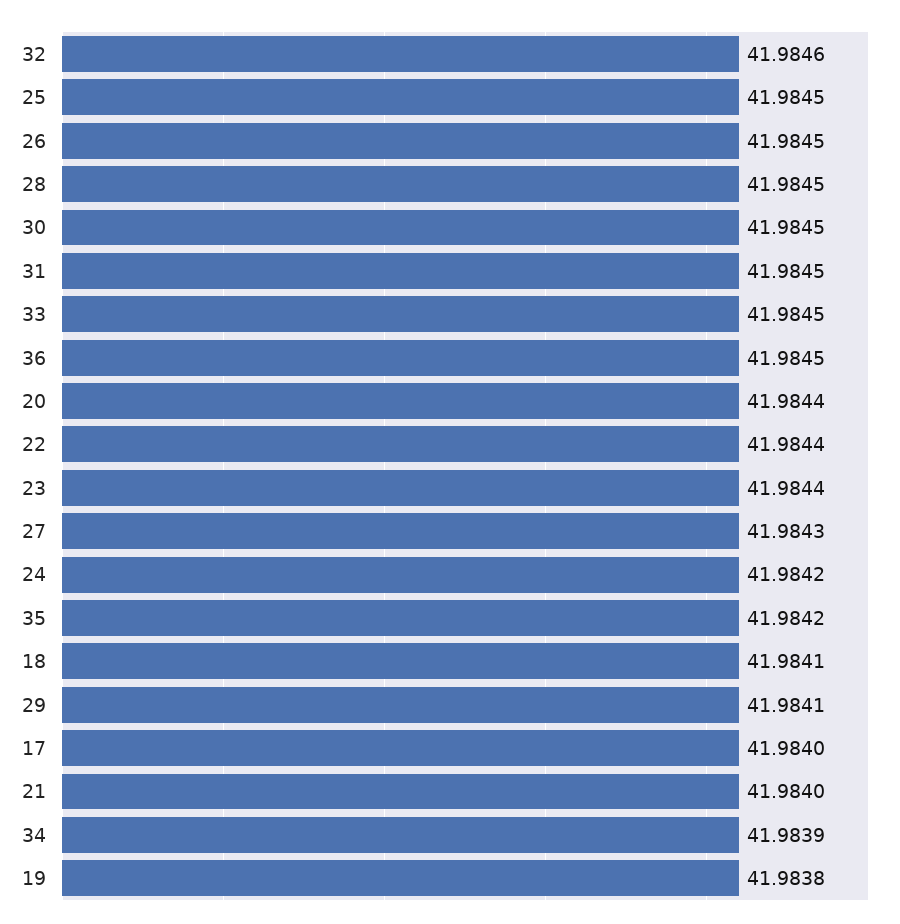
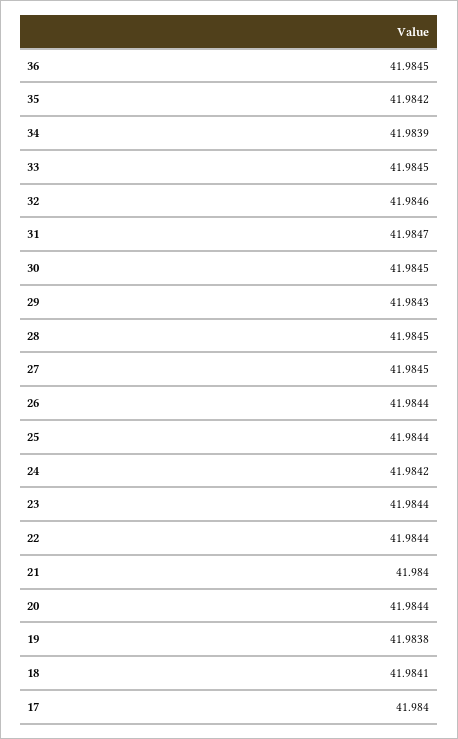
25: 41.9845 -> 41.9844
26: 41.9845 -> 41.9844
31: 41.9845 -> 41.9847
27: 41.9843 -> 41.9845
29: 41.9841 -> 41.9843

